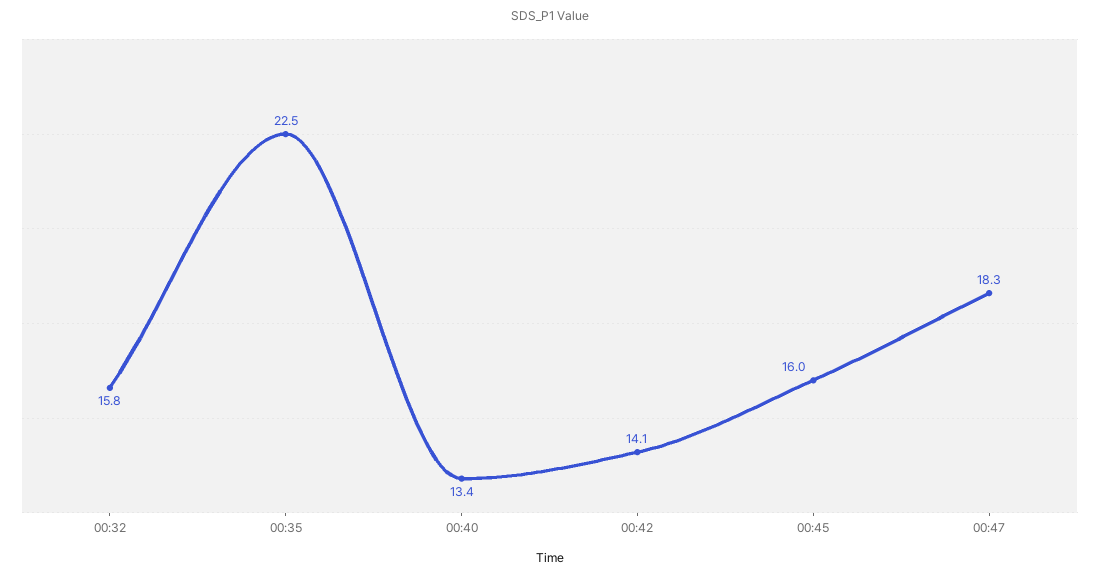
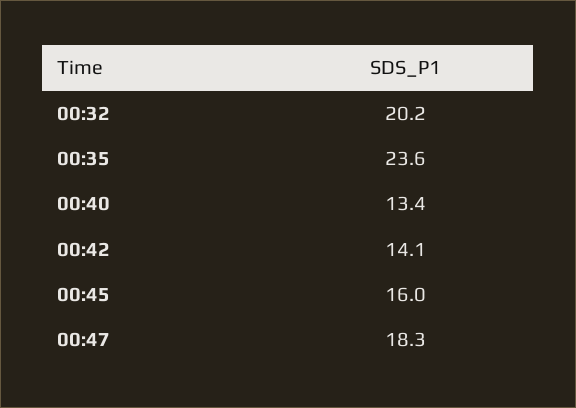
00:32: 15.8 -> 20.2
00:35: 22.5 -> 23.6

